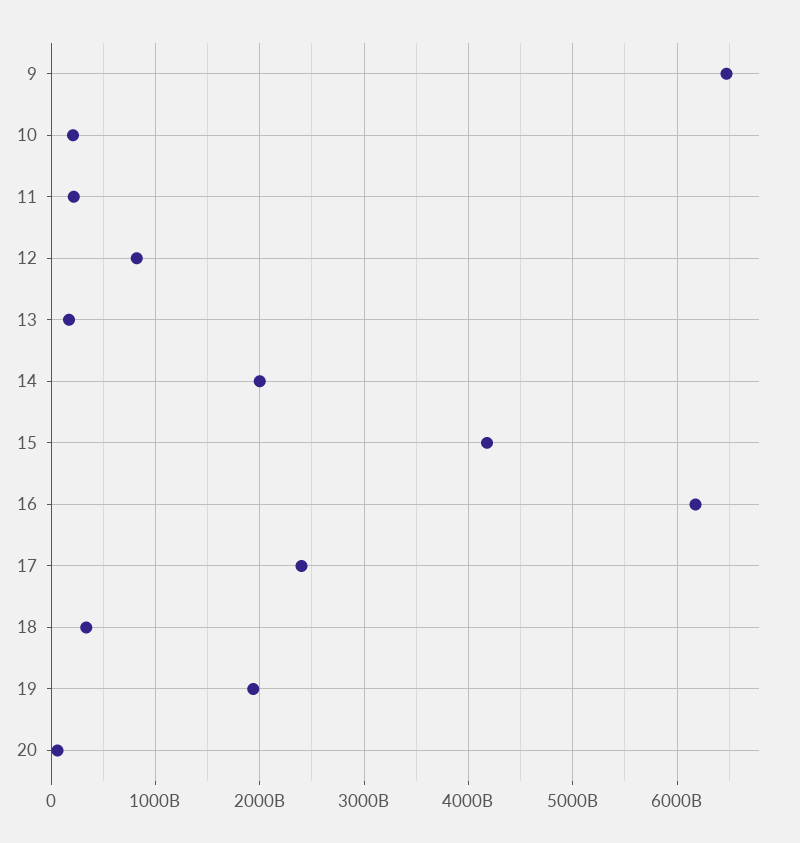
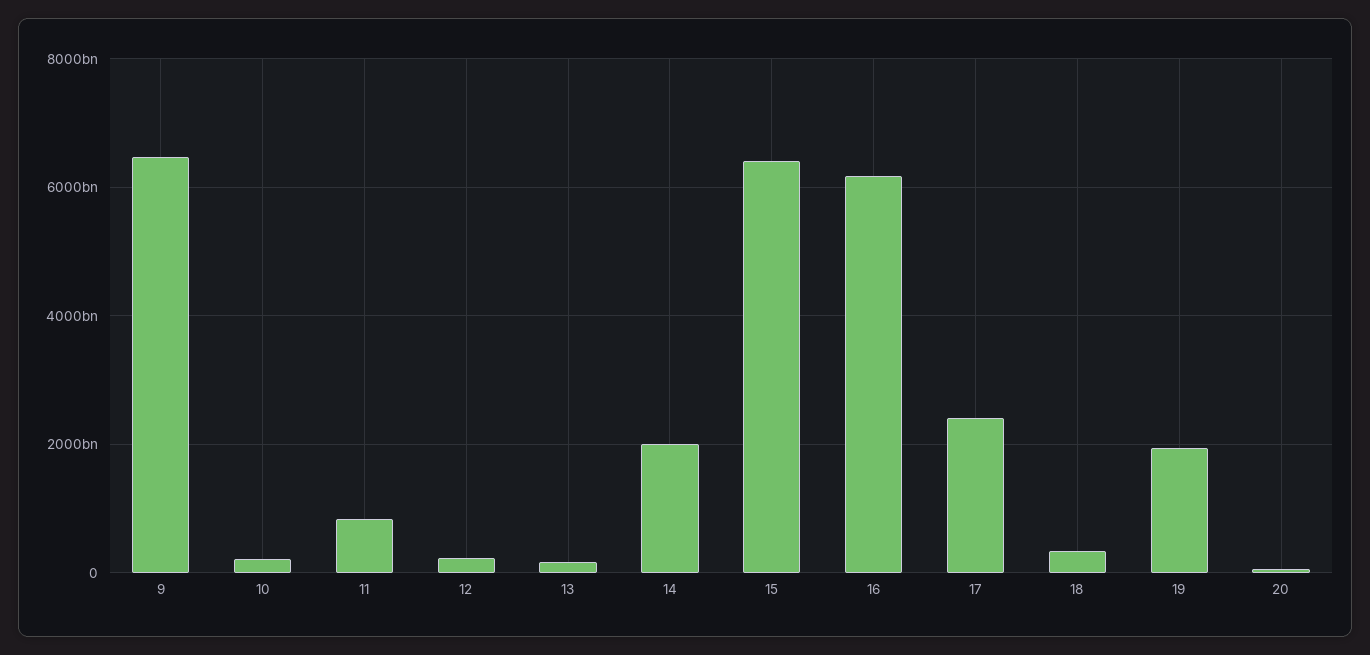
11: 200000000000 -> 800000000000
12: 800000000000 -> 200000000000
15: 4200000000000 -> 6400000000000

